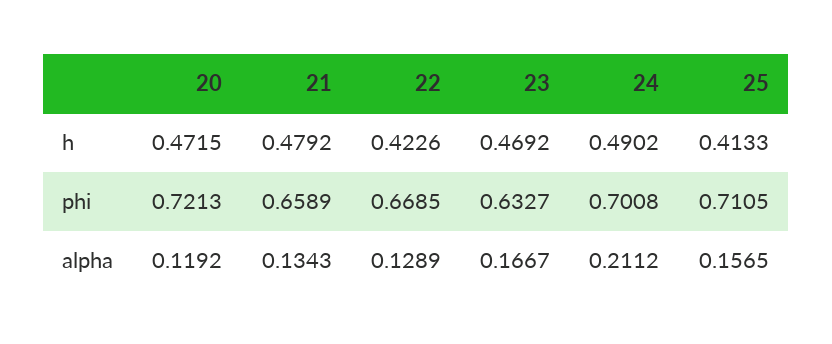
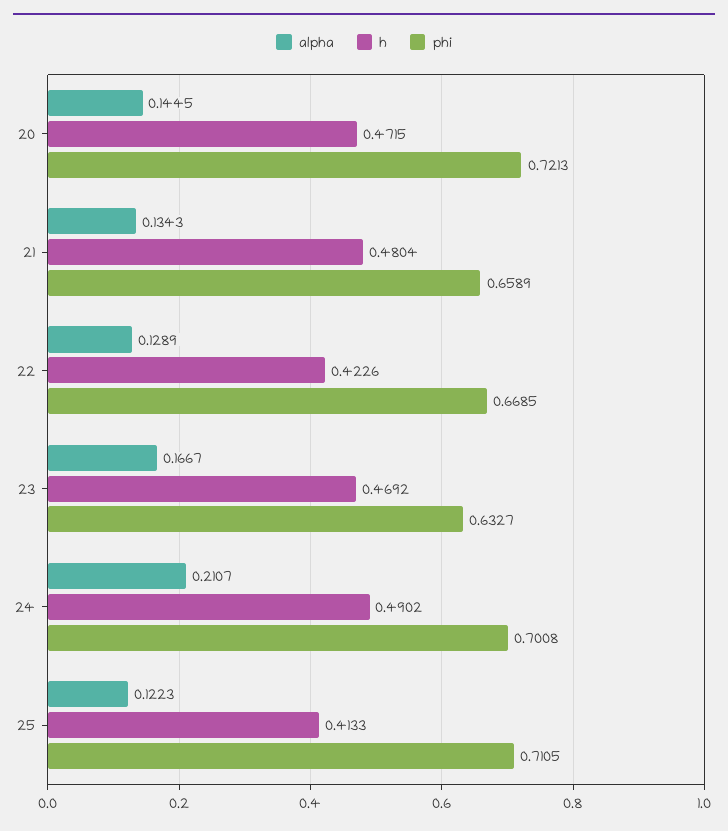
h, 21: 0.4792 -> 0.4804
alpha, 20: 0.1192 -> 0.1445
alpha, 24: 0.2112 -> 0.2107
alpha, 25: 0.1565 -> 0.1223

